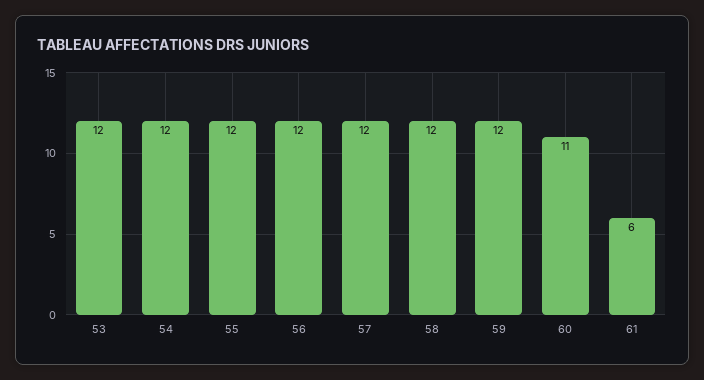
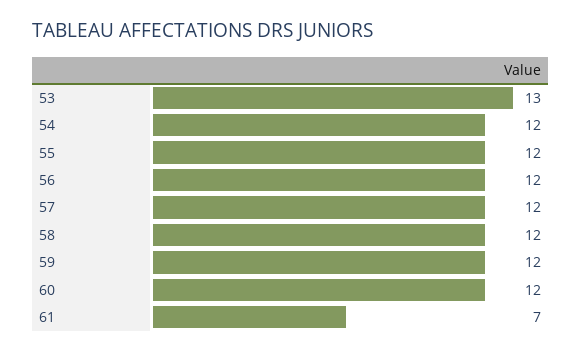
53: 12 -> 13
60: 11 -> 12
61: 6 -> 7

